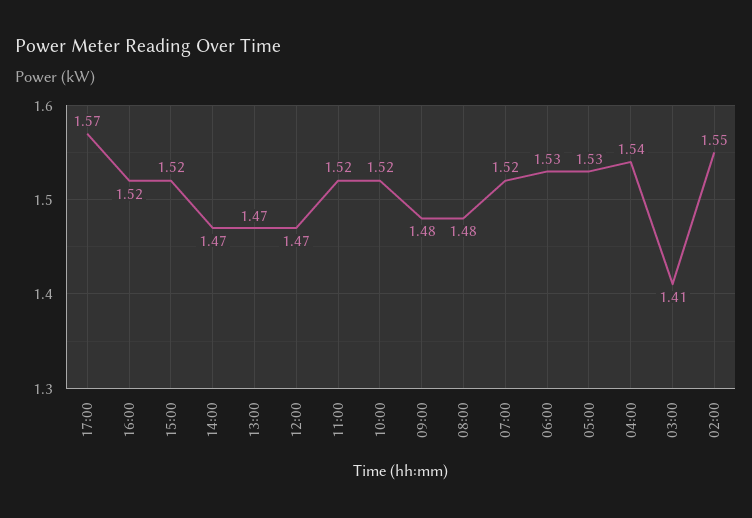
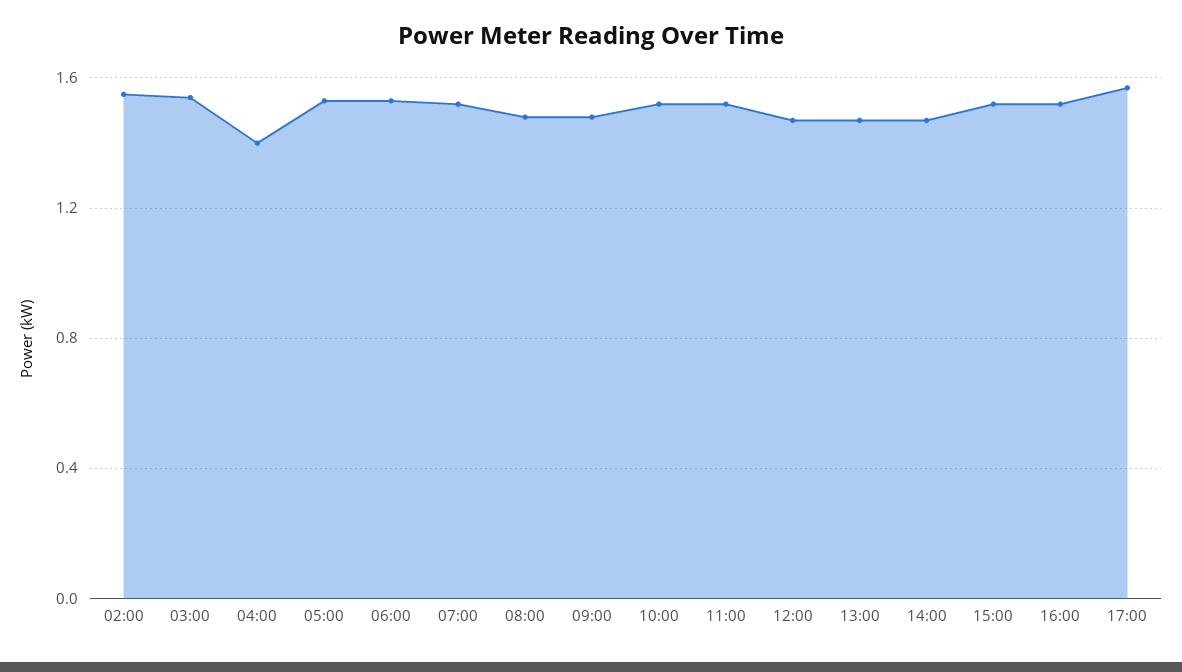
04:00: 1.54 -> 1.4
03:00: 1.41 -> 1.55

